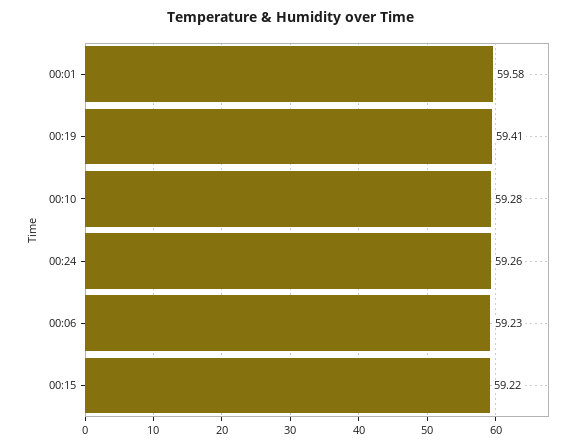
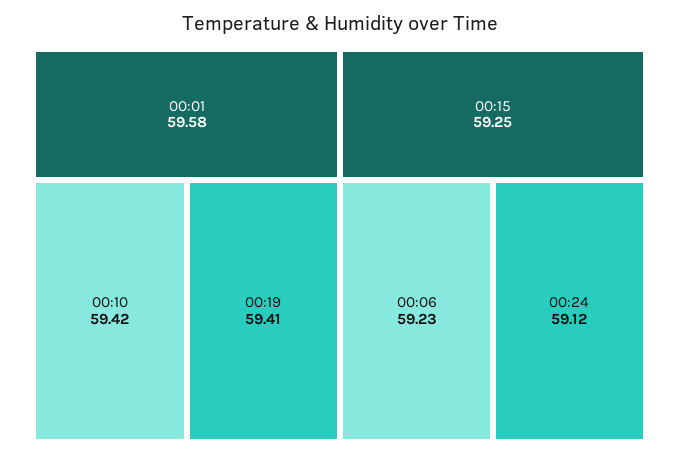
00:10: 59.28 -> 59.42
00:24: 59.26 -> 59.12
00:15: 59.22 -> 59.25

